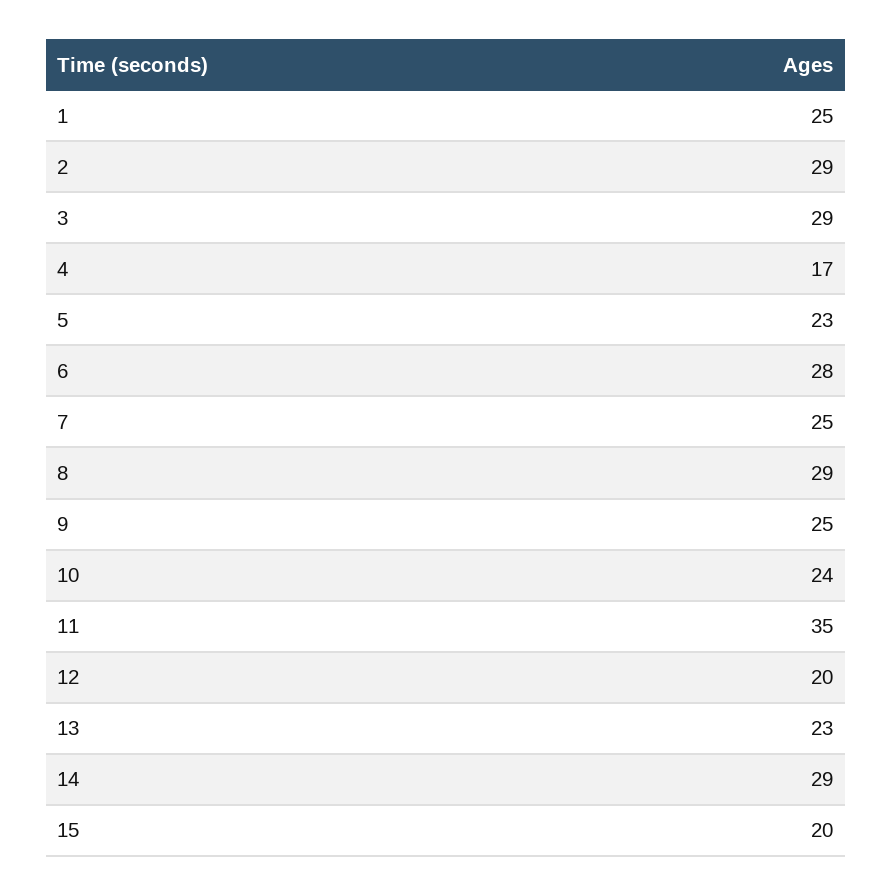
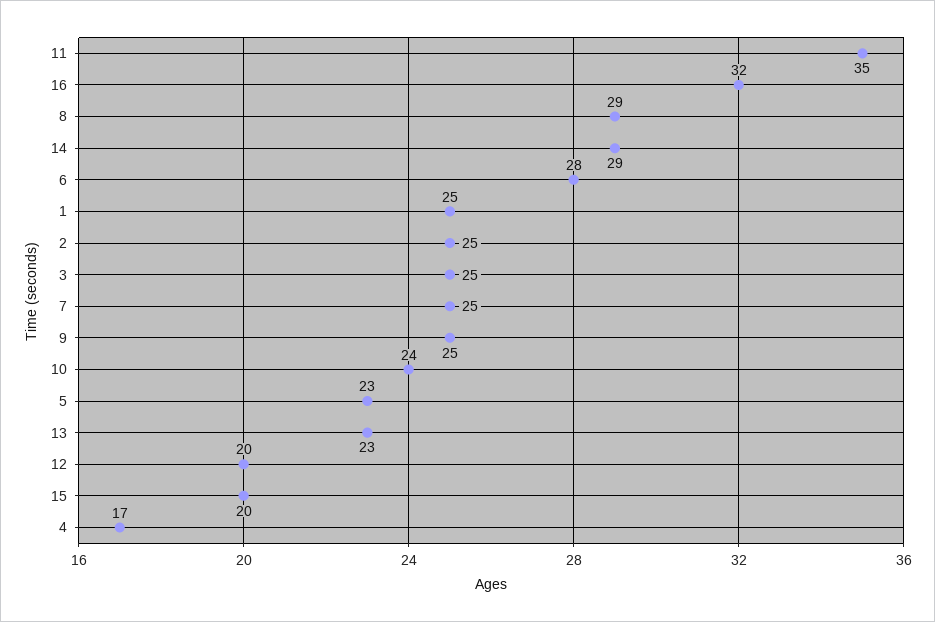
2: 29 -> 25
3: 29 -> 25
16: none -> 32

